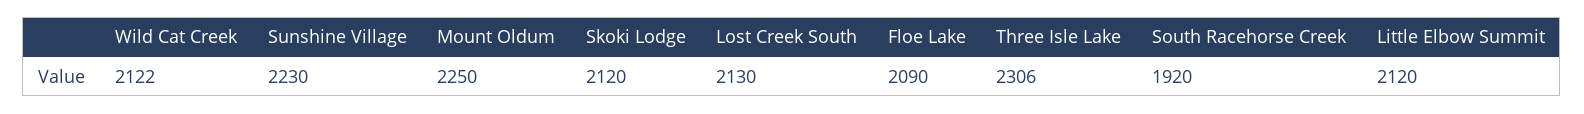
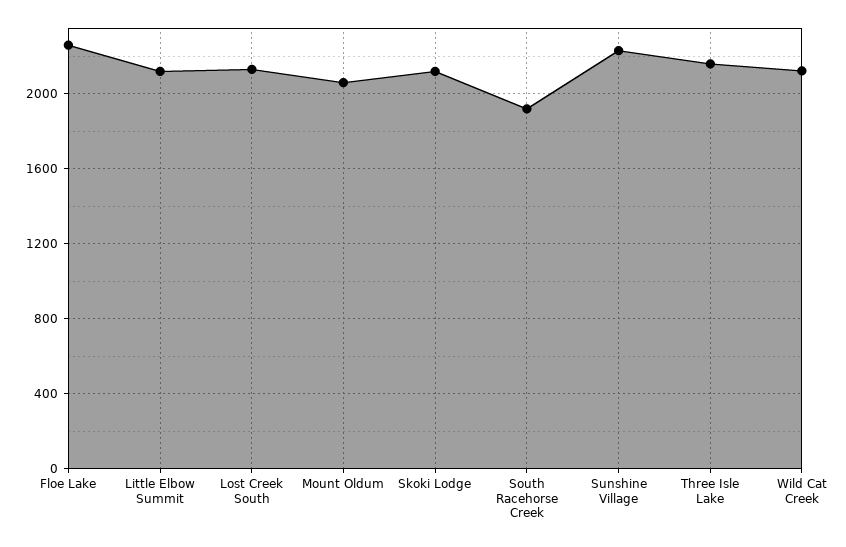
Mount Oldum: 2250 -> 2050
Floe Lake: 2090 -> 2250
Three Isle Lake: 2306 -> 2150

